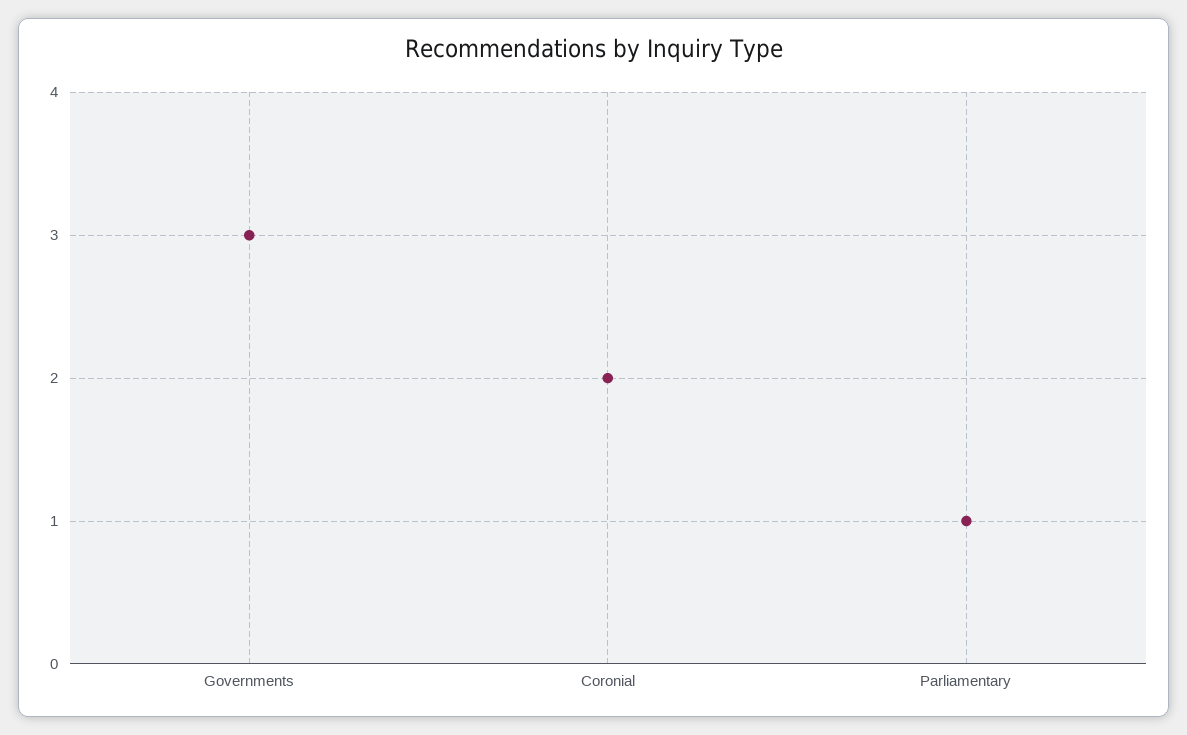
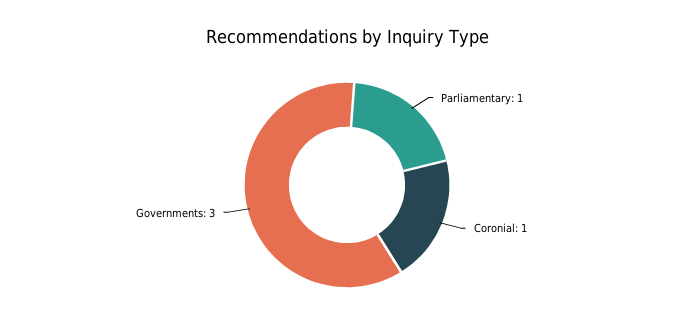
Coronial: 2 -> 1

